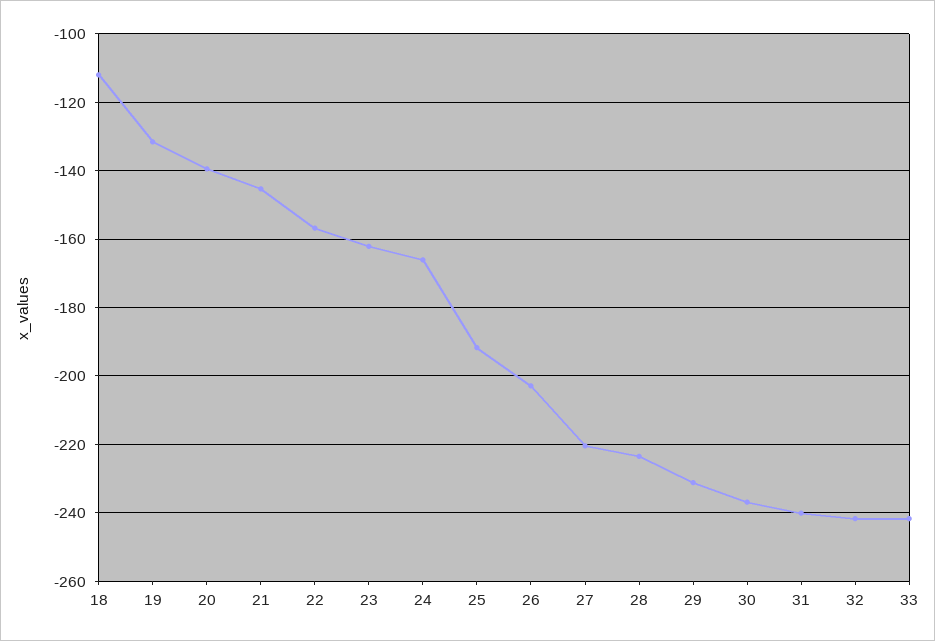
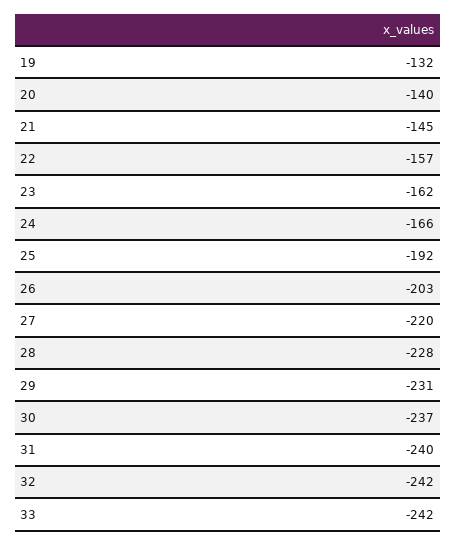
18: -112 -> none
28: -224 -> -228

